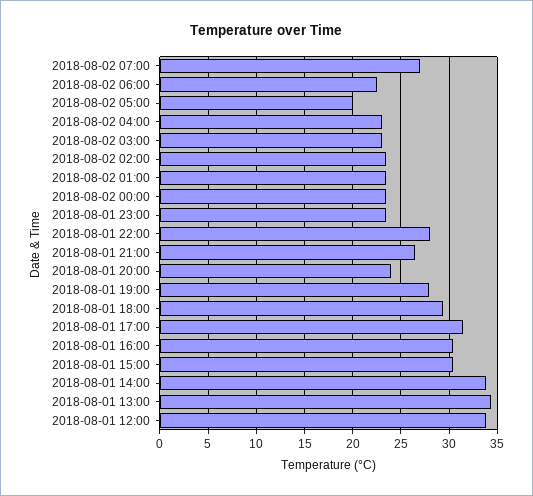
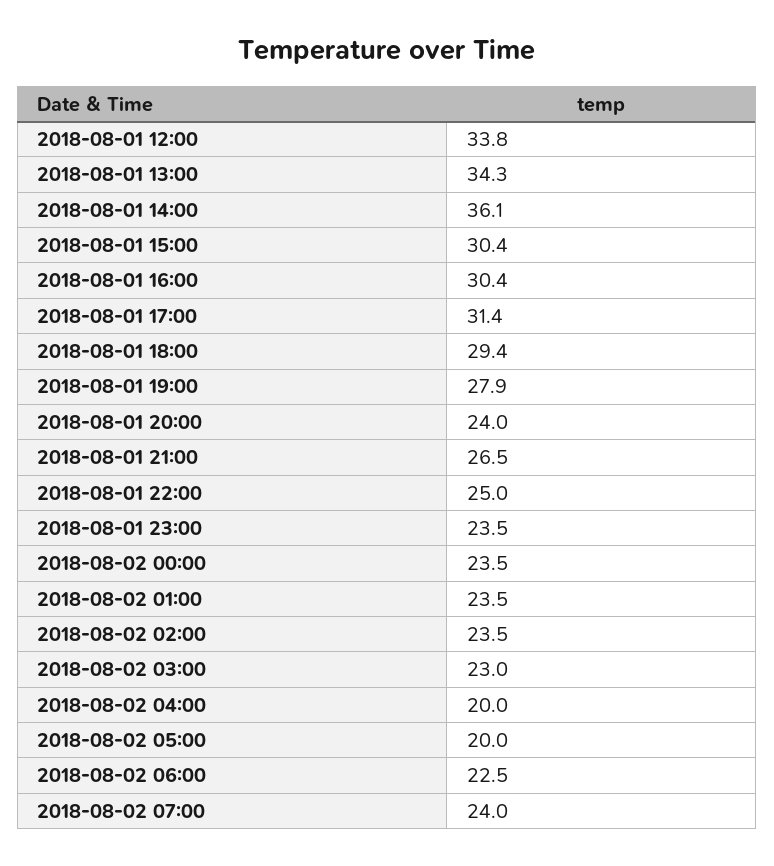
2018-08-02 07:00: 27 -> 24
2018-08-02 04:00: 23 -> 20
2018-08-01 22:00: 28 -> 25
2018-08-01 14:00: 34 -> 36.1

